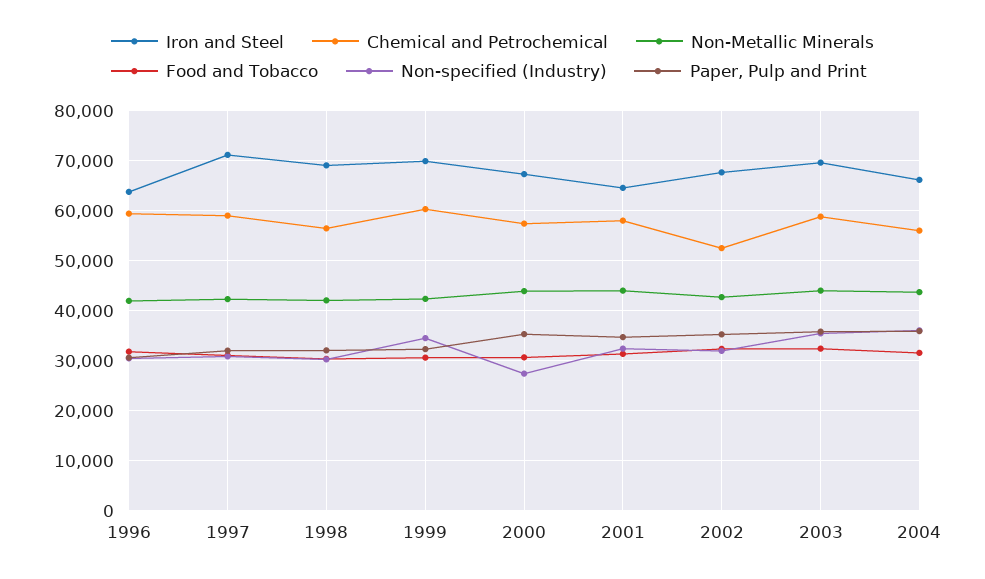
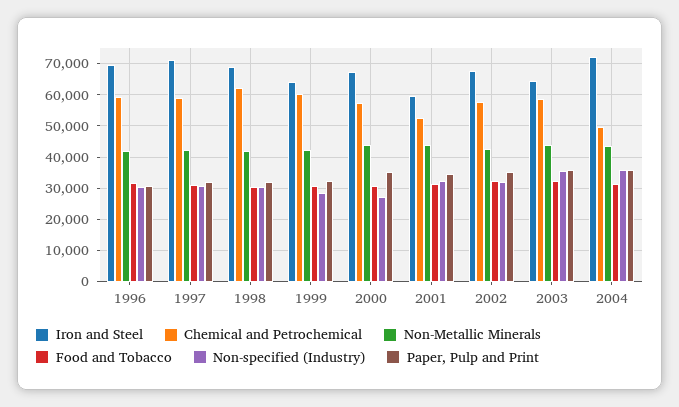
Iron and Steel, 1996: 64000 -> 70000
Chemical and Petrochemical, 1998: 56000 -> 62000
Iron and Steel, 1999: 70000 -> 64000
Non-specified (Industry), 1999: 34000 -> 28000
Iron and Steel, 2001: 64000 -> 60000
Chemical and Petrochemical, 2001: 58000 -> 52000
Chemical and Petrochemical, 2002: 52000 -> 58000
Iron and Steel, 2003: 70000 -> 64000
Iron and Steel, 2004: 66000 -> 72000
Chemical and Petrochemical, 2004: 56000 -> 50000

